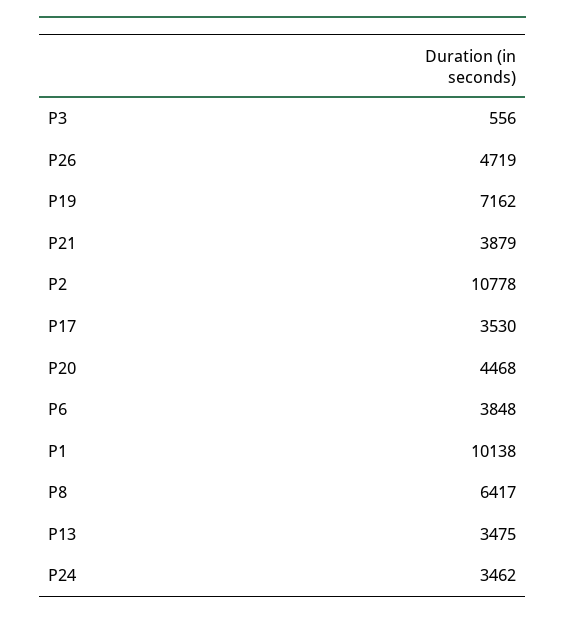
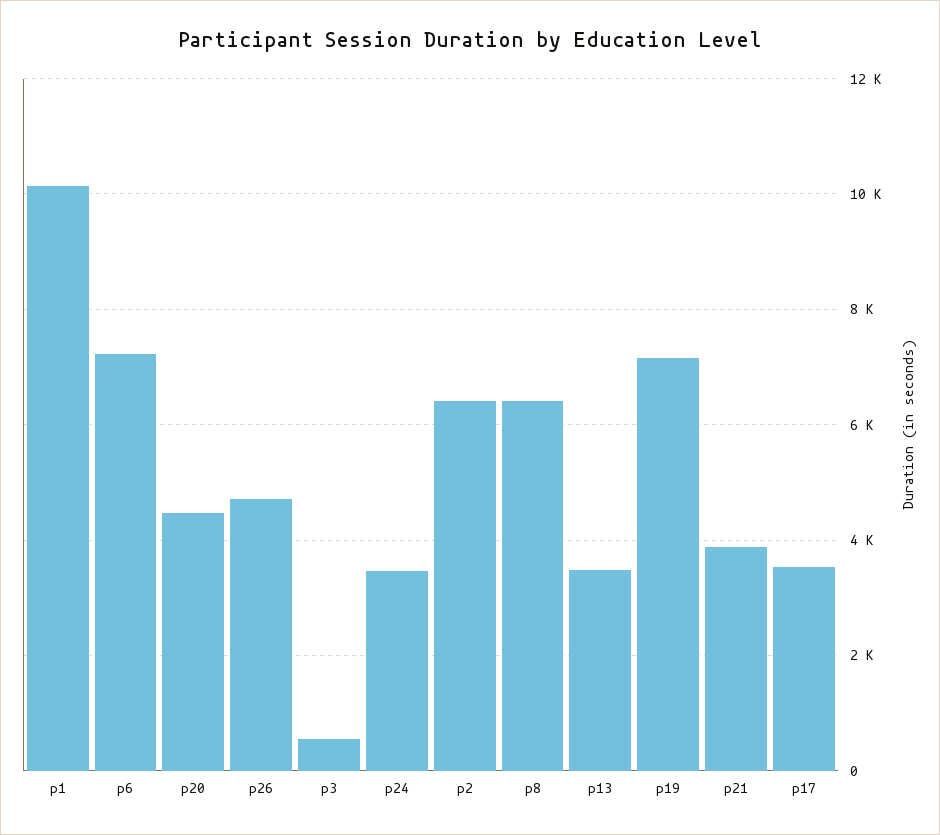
P2: 10778 -> 6400
P6: 3848 -> 7200

